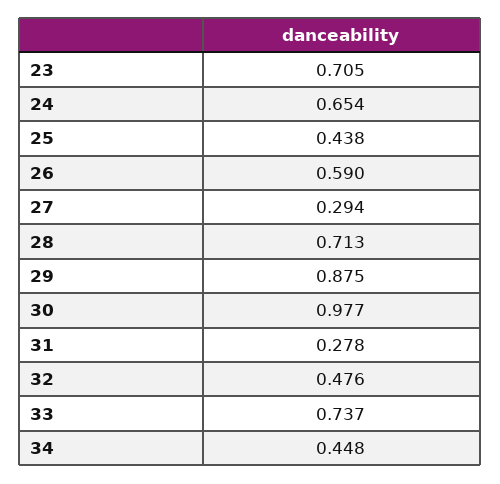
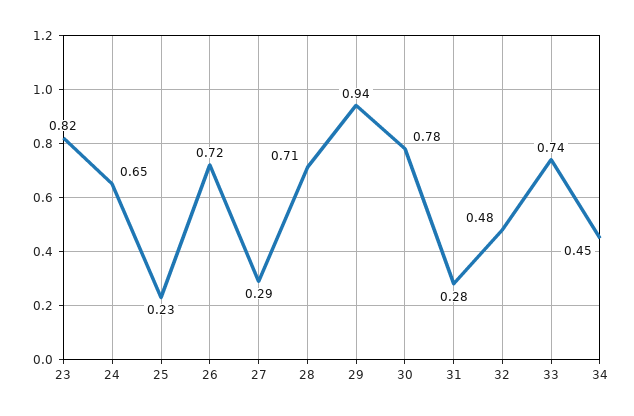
23: 0.705 -> 0.82
25: 0.438 -> 0.23
26: 0.59 -> 0.72
29: 0.875 -> 0.94
30: 0.977 -> 0.78

